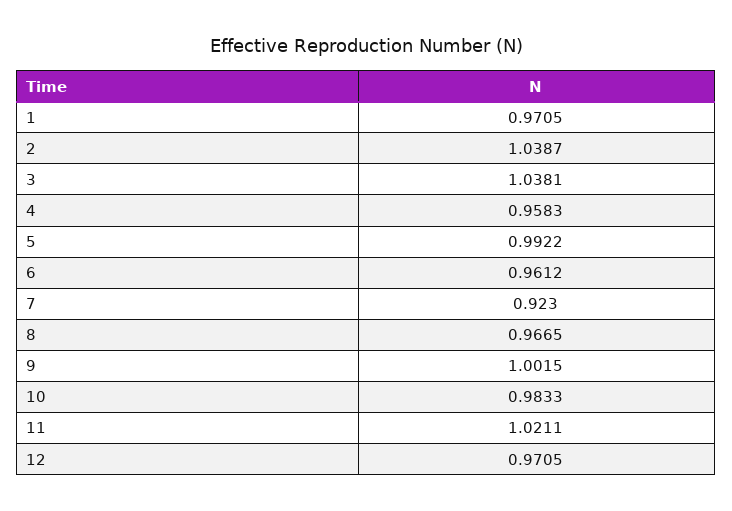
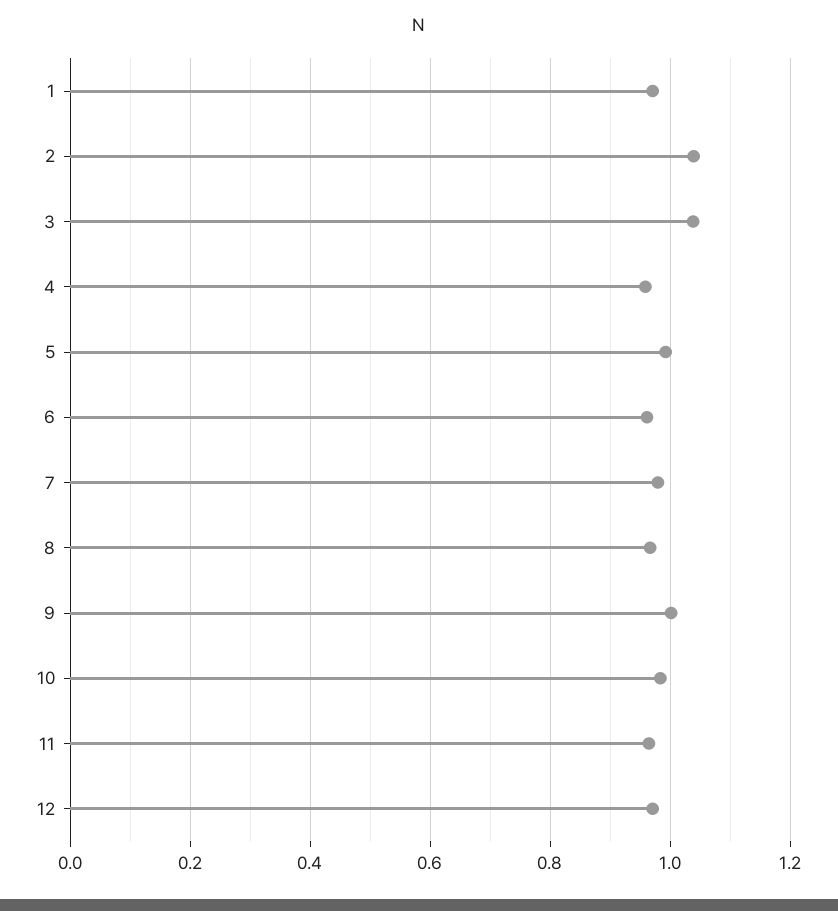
7: 0.923 -> 0.98
11: 1.0211 -> 0.96

